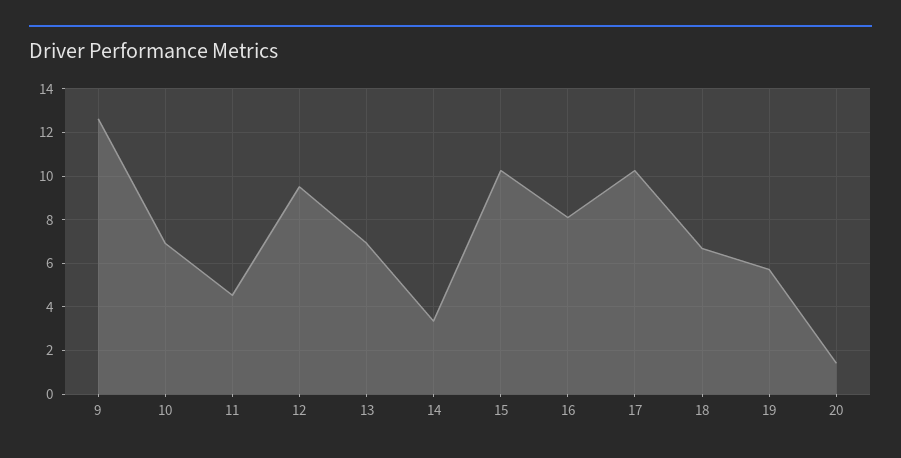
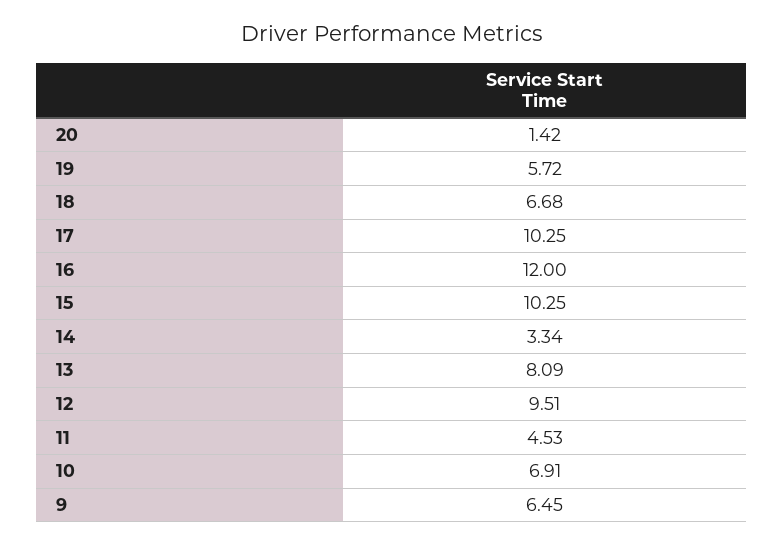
9: 12.5 -> 6.45
13: 7 -> 8.09
16: 8 -> 12

